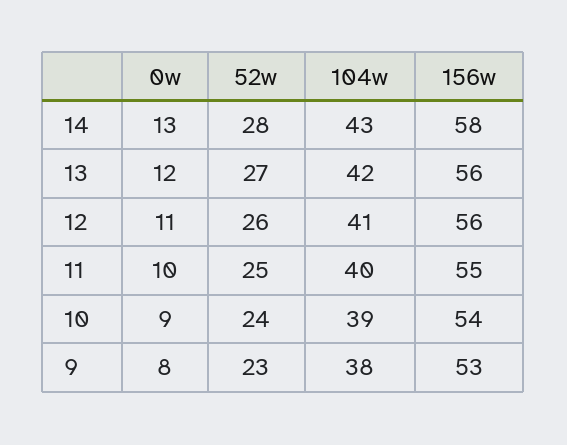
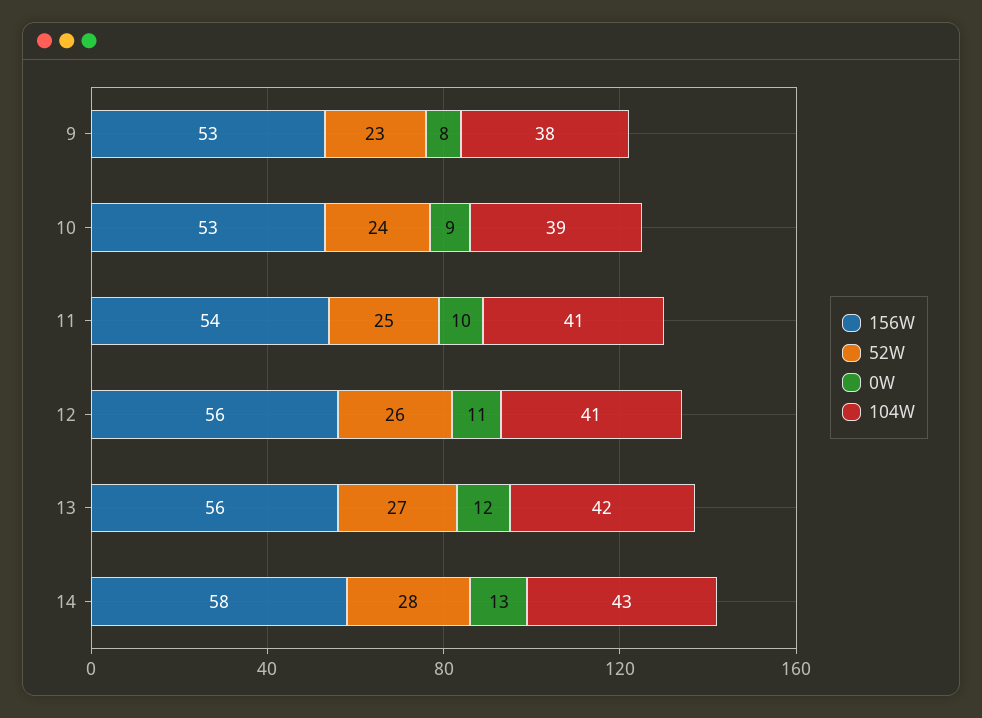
104w, 11: 40 -> 41
156w, 11: 55 -> 54
156w, 10: 54 -> 53

